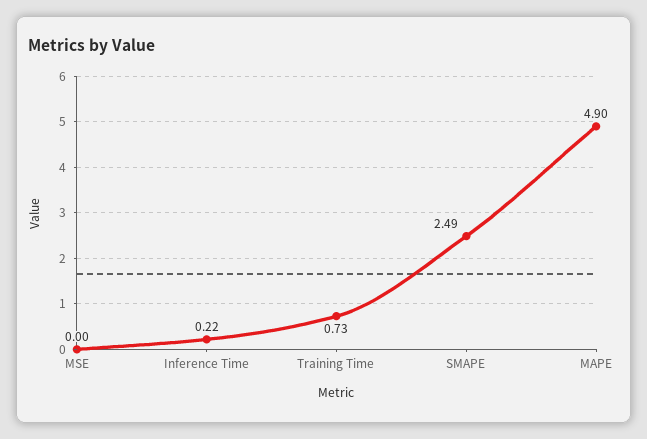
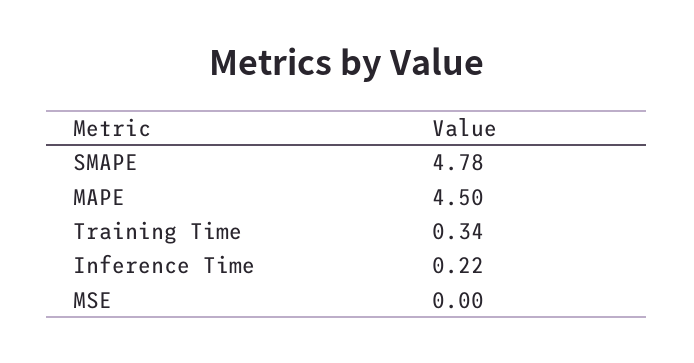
Training Time: 0.73 -> 0.34
SMAPE: 2.49 -> 4.78
MAPE: 4.9 -> 4.5

